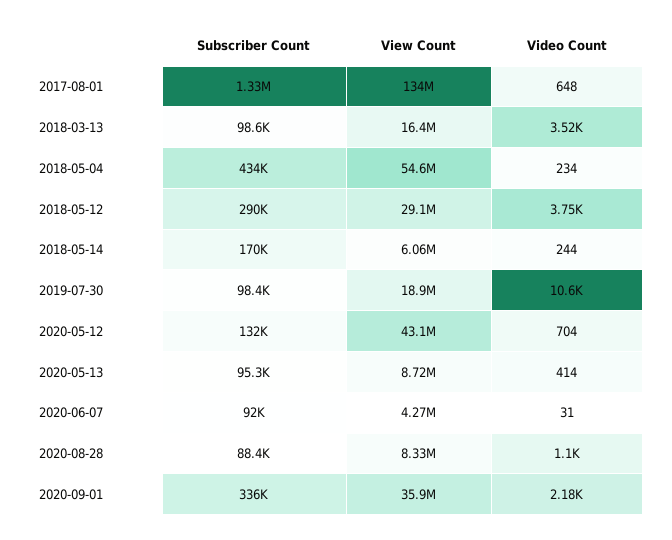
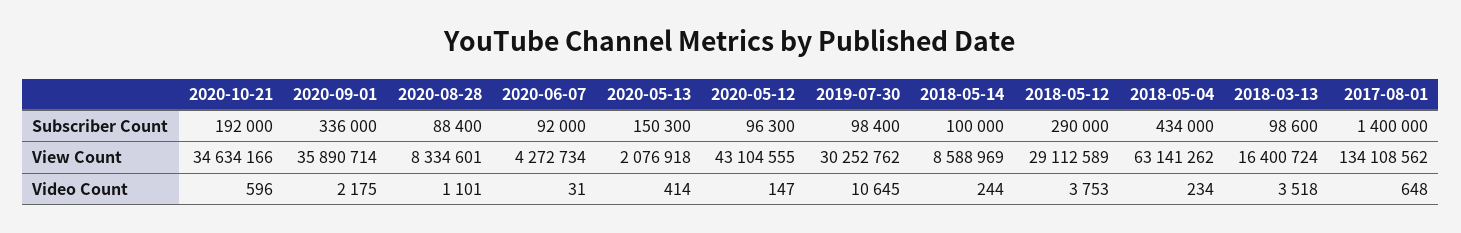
Subscriber Count, 2017-08-01: 1330000 -> 1400000
View Count, 2018-05-04: 54600000 -> 63141262
Subscriber Count, 2018-05-14: 170000 -> 100000
View Count, 2018-05-14: 6060000 -> 8588969
View Count, 2019-07-30: 18900000 -> 30252762
Subscriber Count, 2020-05-12: 132000 -> 96300
Video Count, 2020-05-12: 704 -> 147
Subscriber Count, 2020-05-13: 95300 -> 150300
View Count, 2020-05-13: 8720000 -> 2076918
Subscriber Count, 2020-10-21: none -> 192000
View Count, 2020-10-21: none -> 34634166
Video Count, 2020-10-21: none -> 596

